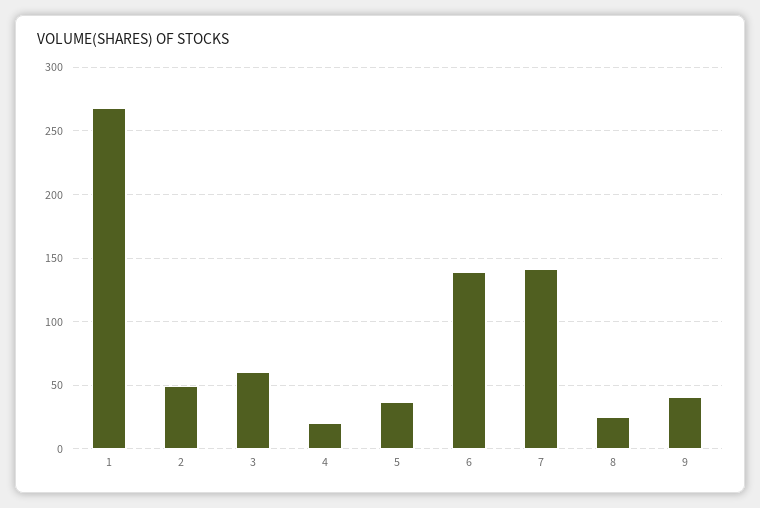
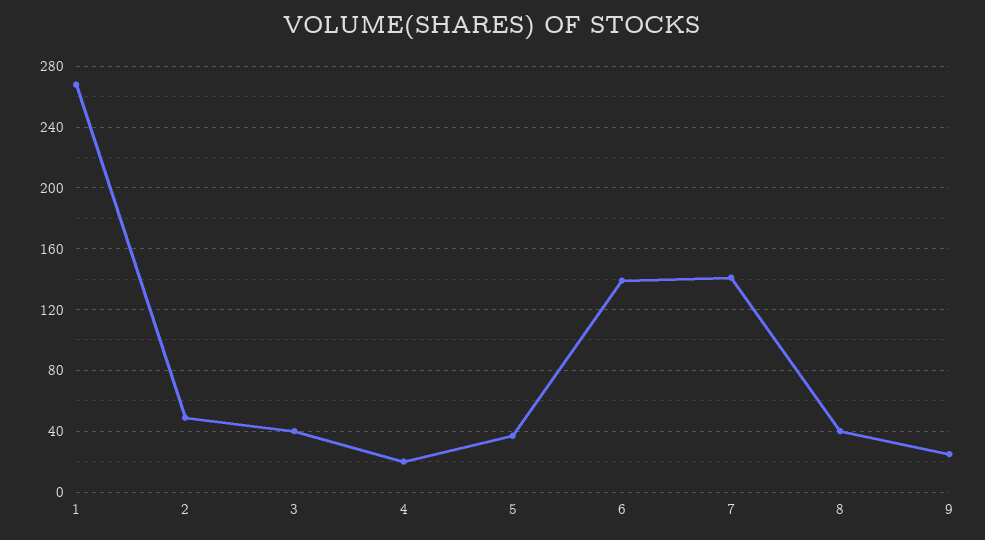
3: 60 -> 40
8: 25 -> 40
9: 40 -> 25

